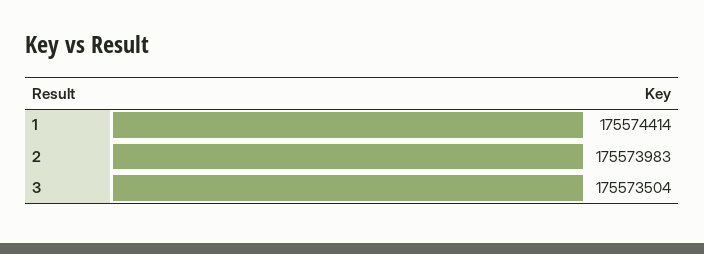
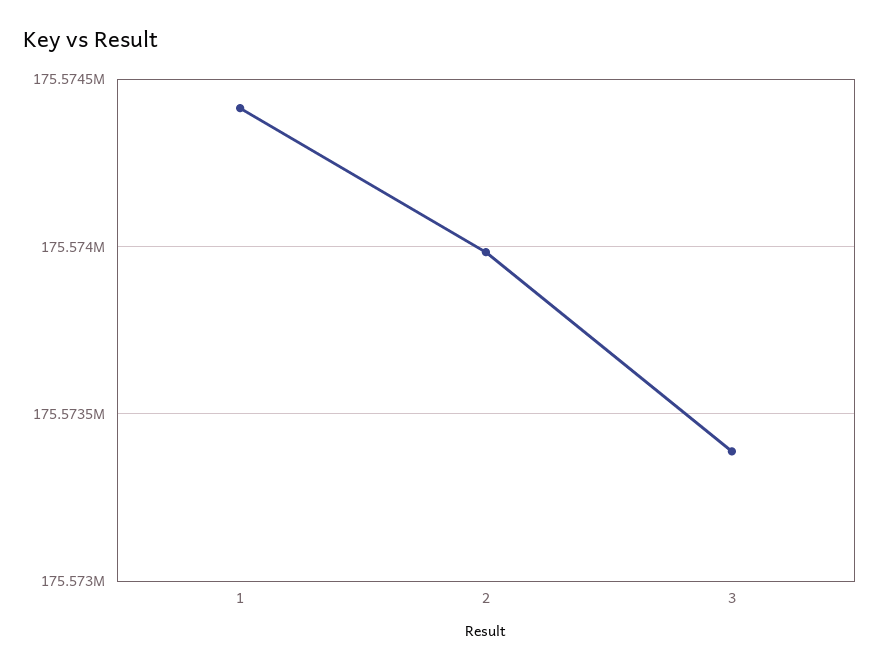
3: 175573504 -> 175573400

